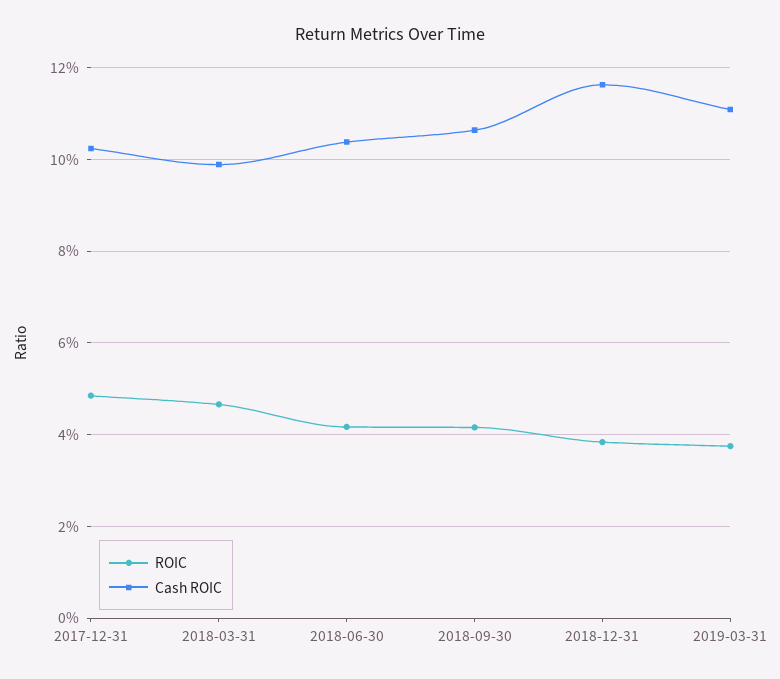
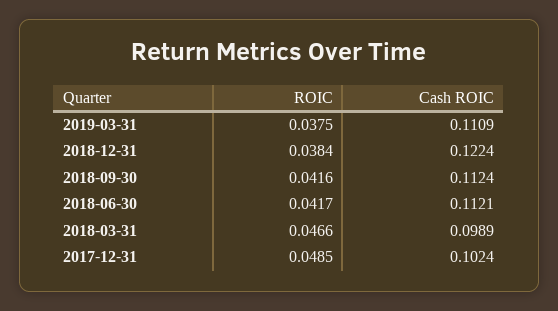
Cash ROIC, 2018-06-30: 0.104 -> 0.1121
Cash ROIC, 2018-09-30: 0.106 -> 0.1124
Cash ROIC, 2018-12-31: 0.116 -> 0.1224

